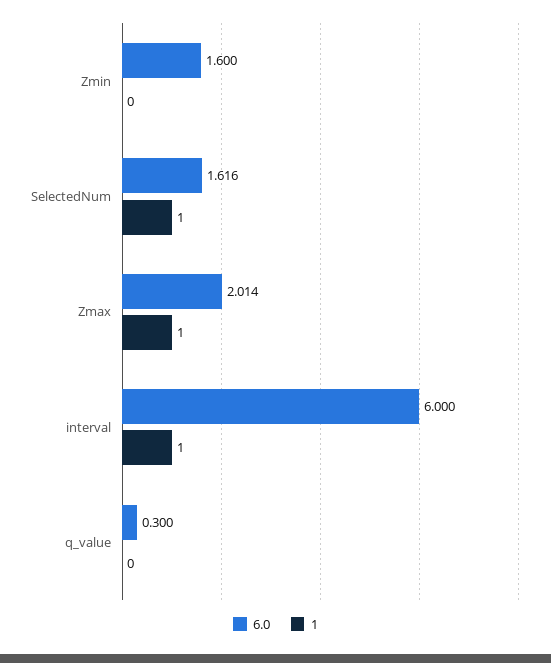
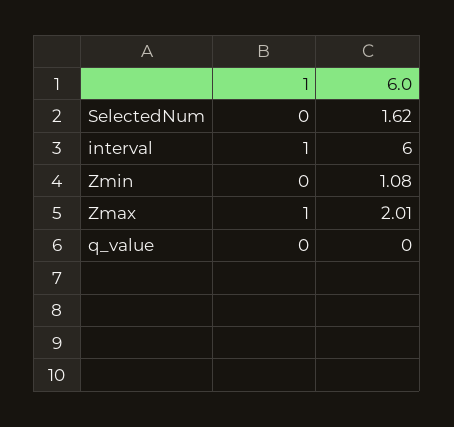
6.0, Zmin: 1.6 -> 1.08
1, SelectedNum: 1 -> 0
6.0, q_value: 0.3 -> 0

